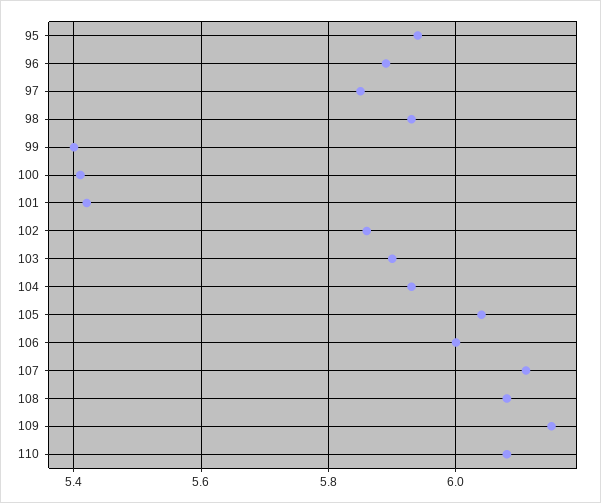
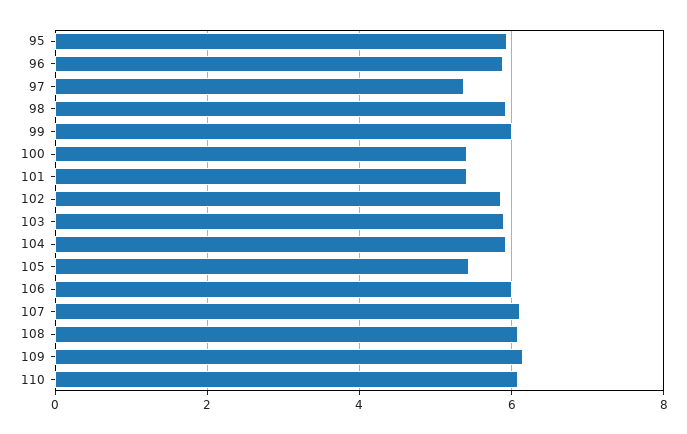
97: 5.85 -> 5.4
99: 5.4 -> 6
105: 6.05 -> 5.4

